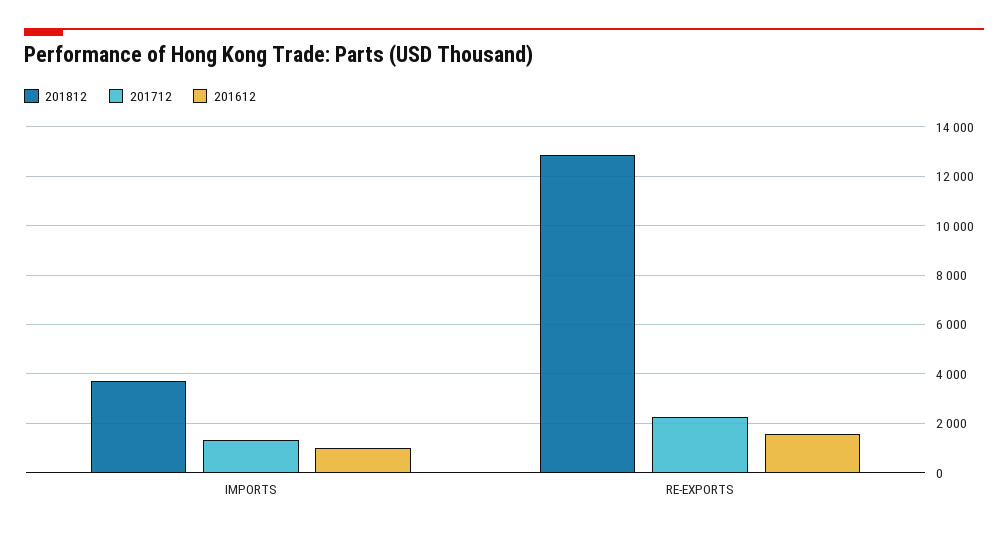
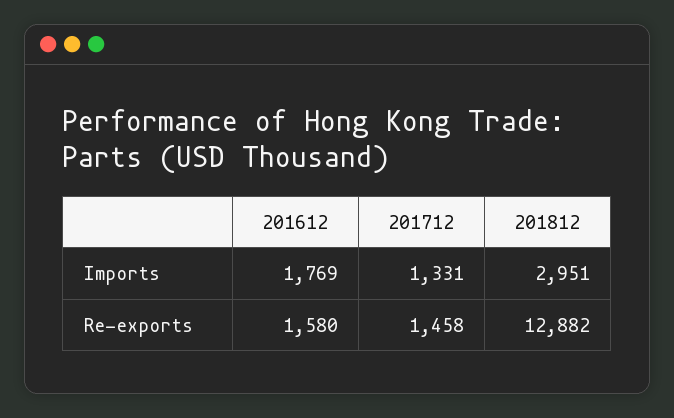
201812, IMPORTS: 3750 -> 2951
201612, IMPORTS: 1000 -> 1769
201712, RE-EXPORTS: 2250 -> 1458

